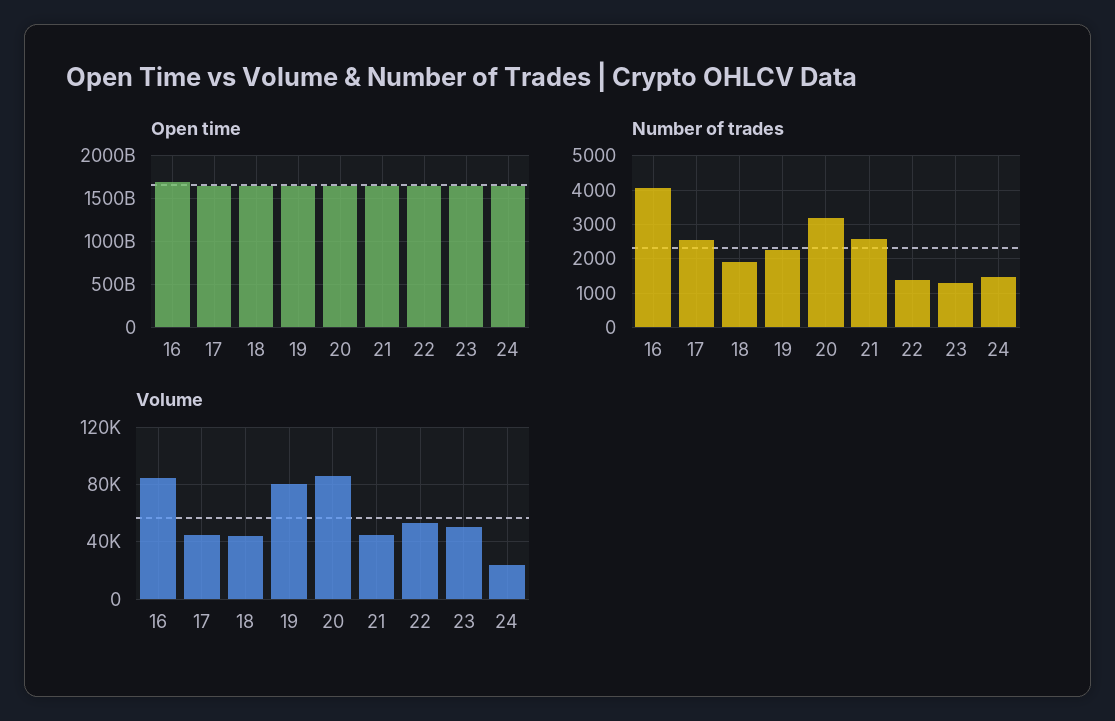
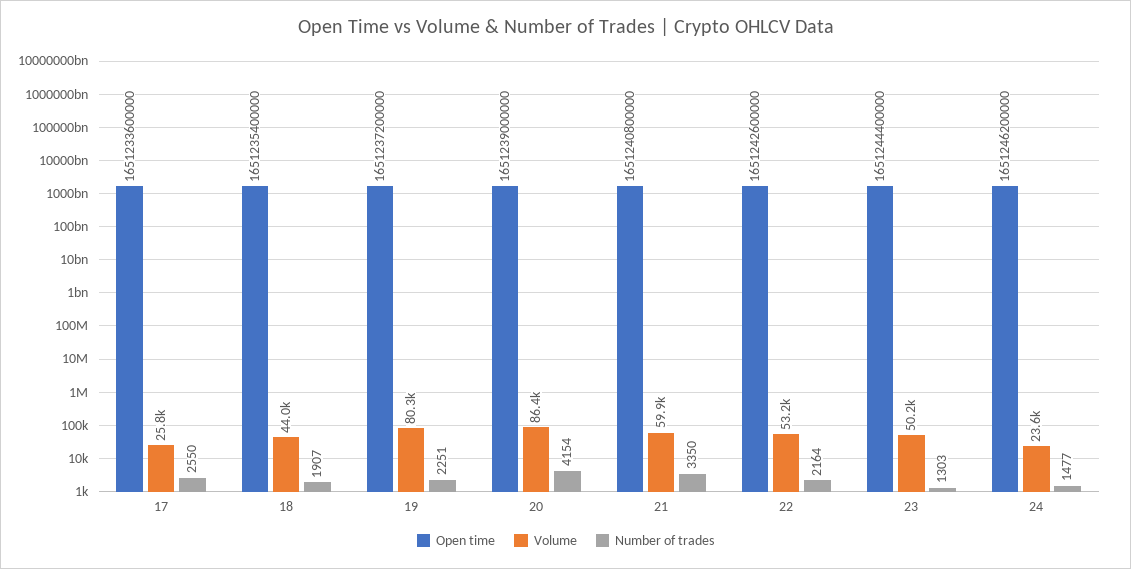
Open time, 16: 1700000000000 -> none
Number of trades, 16: 4000 -> none
Number of trades, 20: 3200 -> 4154
Number of trades, 21: 2600 -> 3350
Number of trades, 22: 1400 -> 2164
Volume, 16: 85000 -> none
Volume, 17: 45000 -> 25800
Volume, 21: 45000 -> 59900

